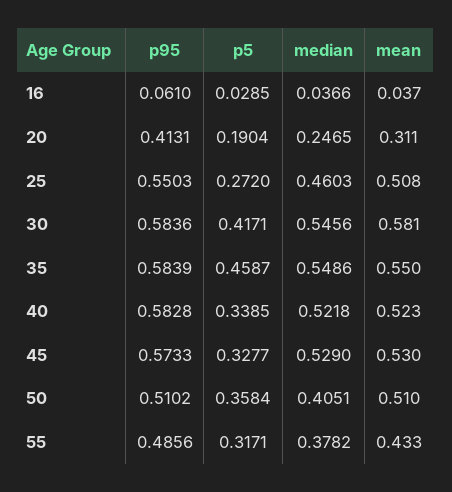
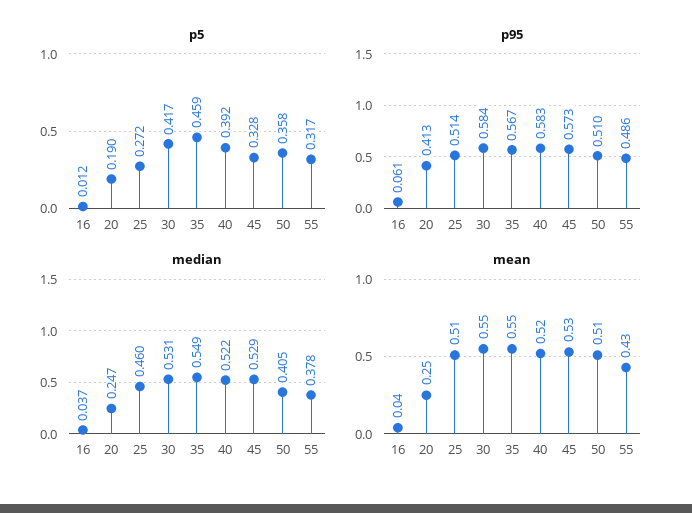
p5, 16: 0.0285 -> 0.012
mean, 20: 0.311 -> 0.25
p95, 25: 0.5503 -> 0.514
median, 30: 0.5456 -> 0.531
mean, 30: 0.581 -> 0.55
p95, 35: 0.5839 -> 0.567
p5, 40: 0.3385 -> 0.392

